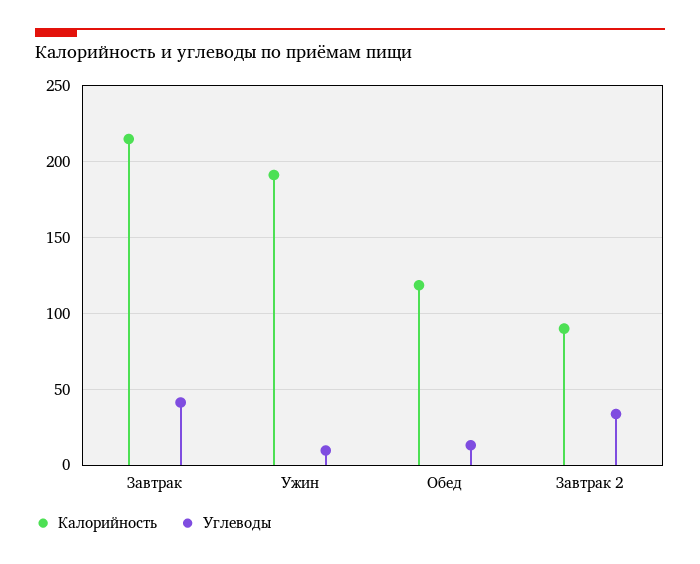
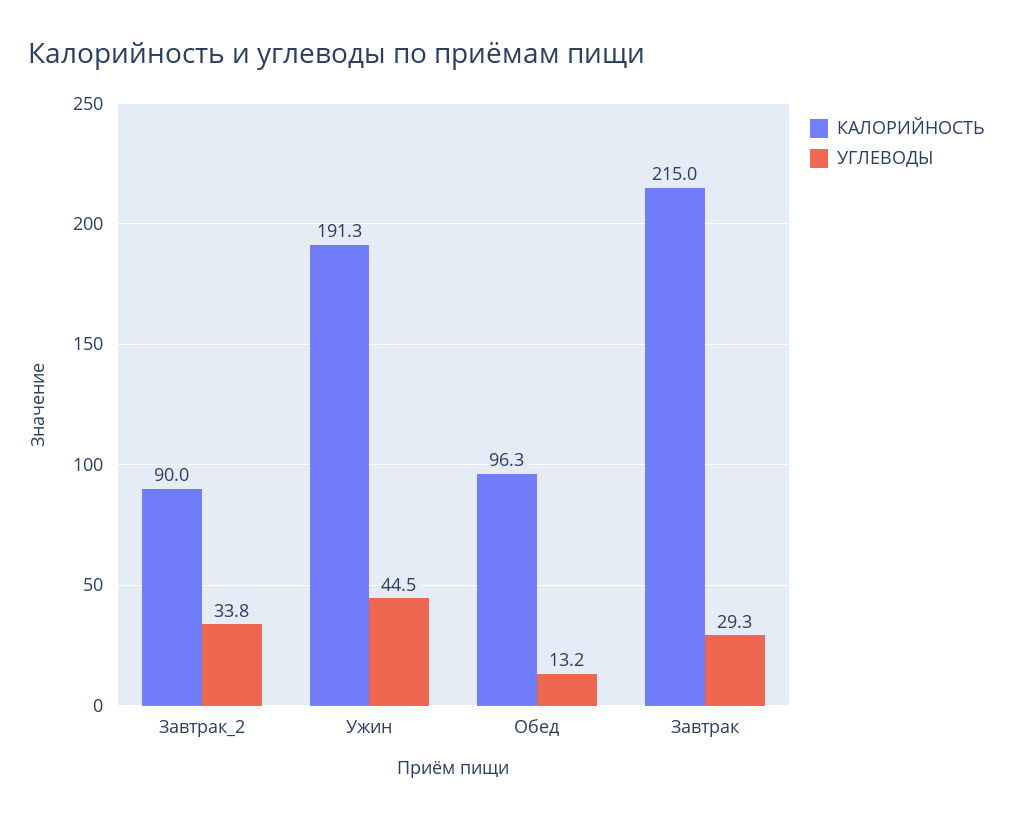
Углеводы, Завтрак: 40 -> 29.3
Углеводы, Ужин: 10 -> 44.5
Калорийность, Обед: 120 -> 96.3

